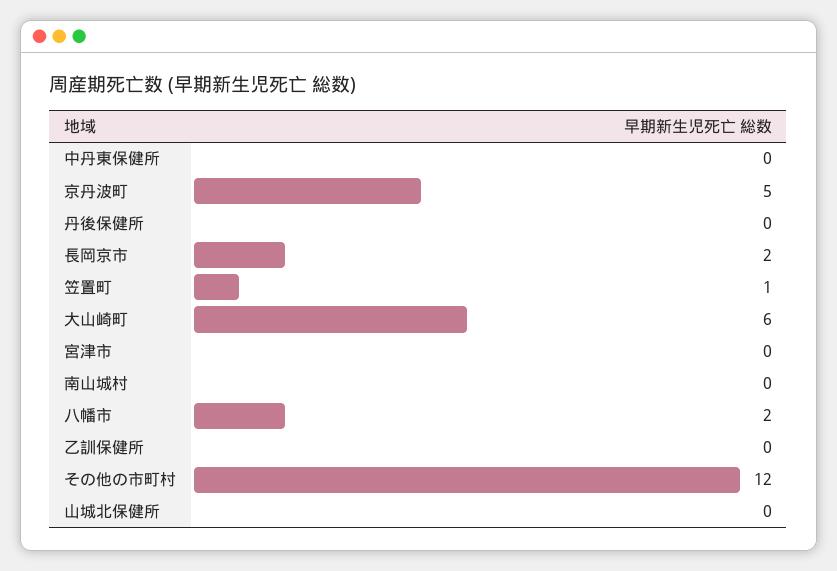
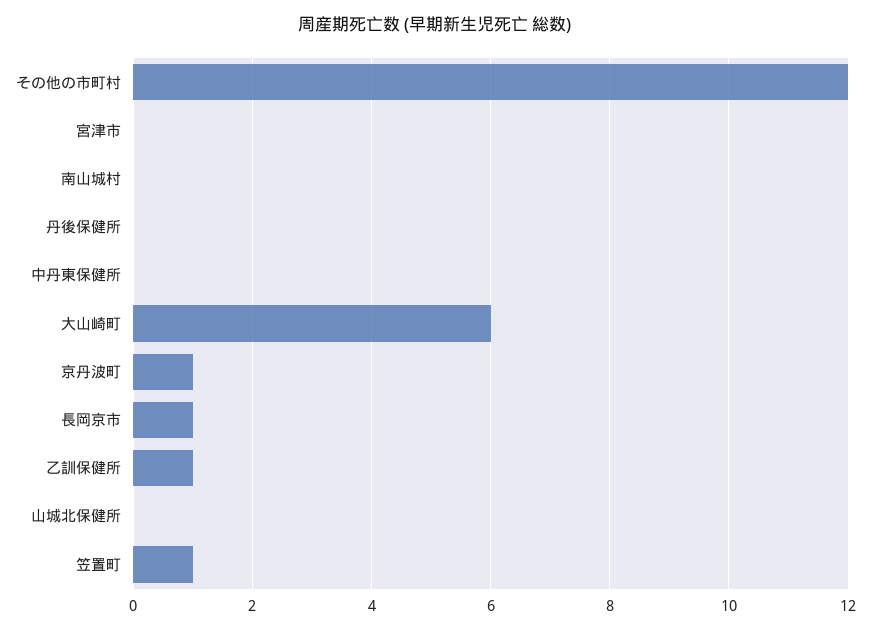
京丹波町: 5 -> 1
長岡京市: 2 -> 1
八幡市: 2 -> none
乙訓保健所: 0 -> 1

